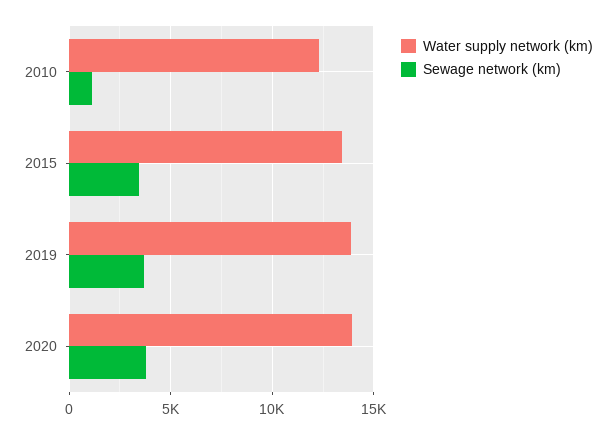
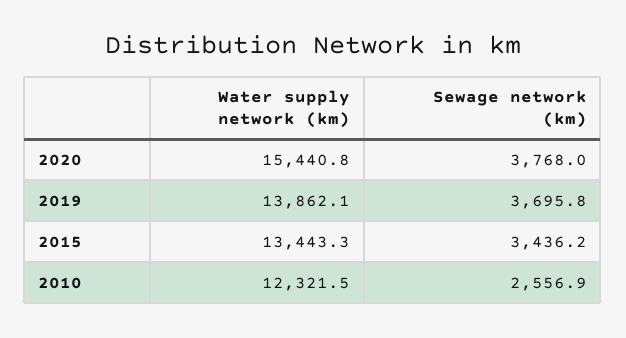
Sewage network (km), 2010: 1000 -> 2556.9
Water supply network (km), 2020: 14000 -> 15440.8

